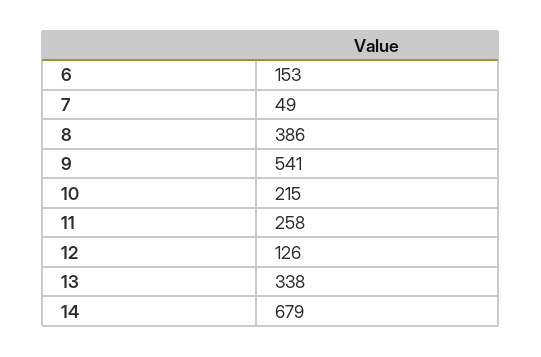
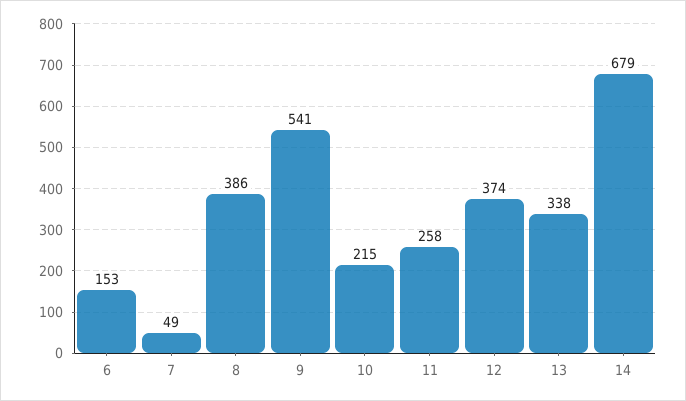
12: 126 -> 374

